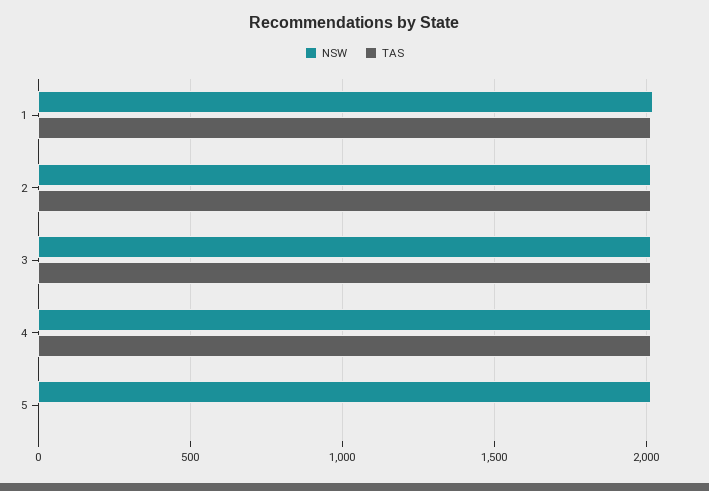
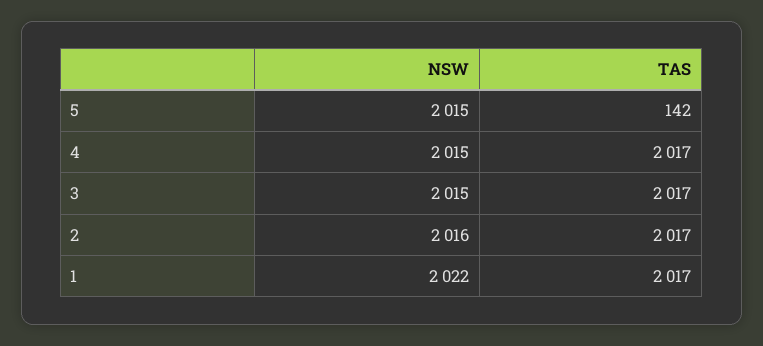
TAS, 5: 0 -> 142

